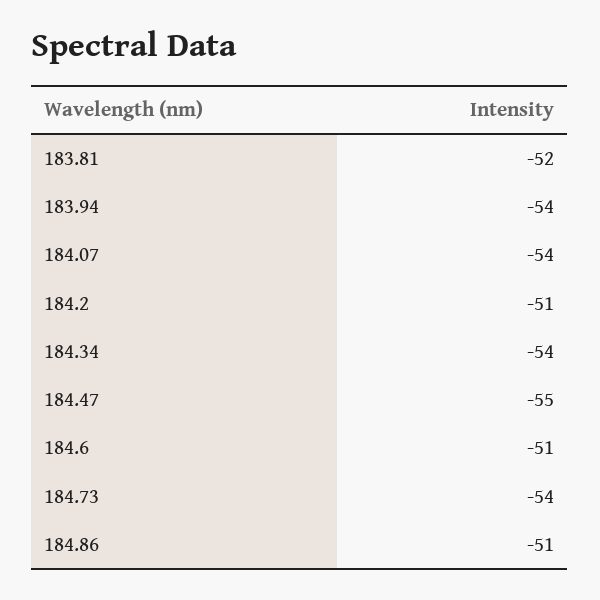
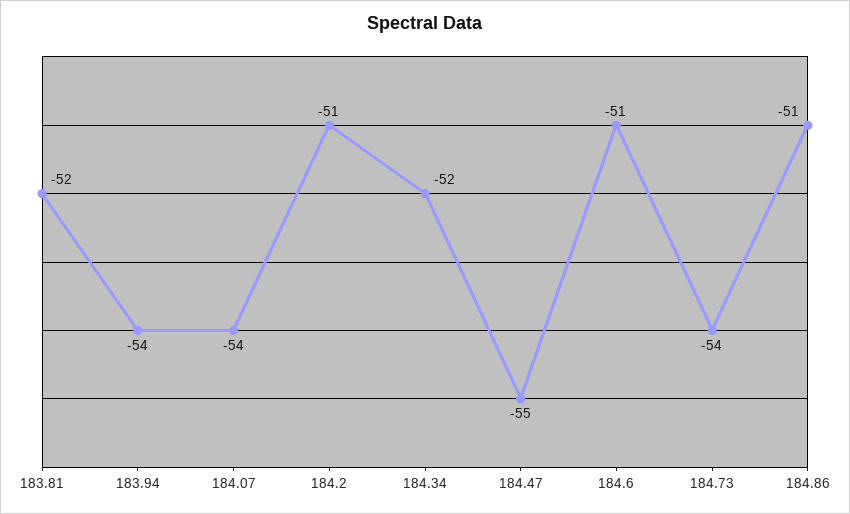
184.34: -54 -> -52

